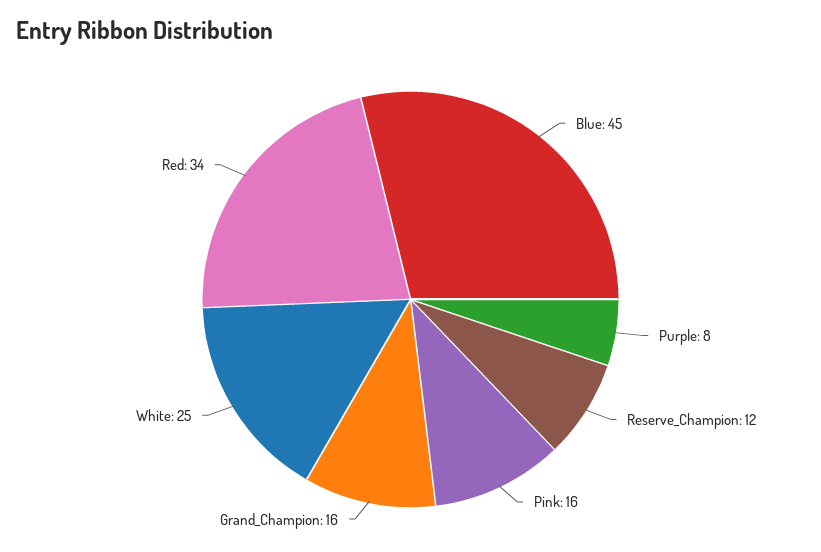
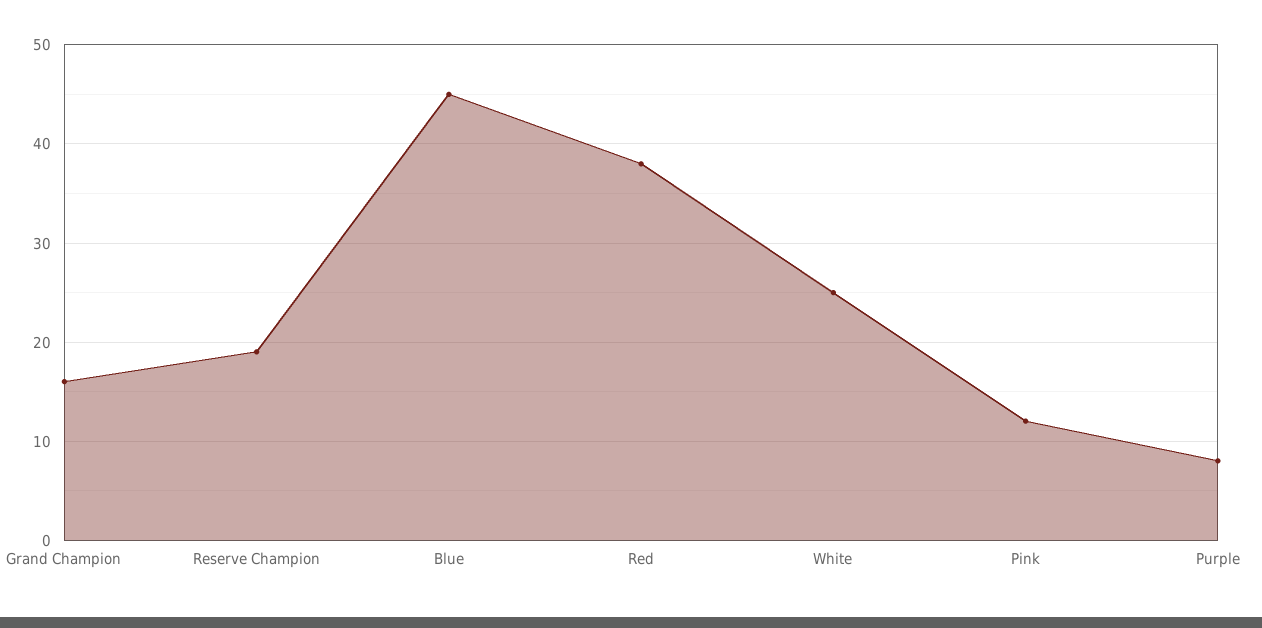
Reserve_Champion: 12 -> 19
Pink: 16 -> 12
Red: 34 -> 38

